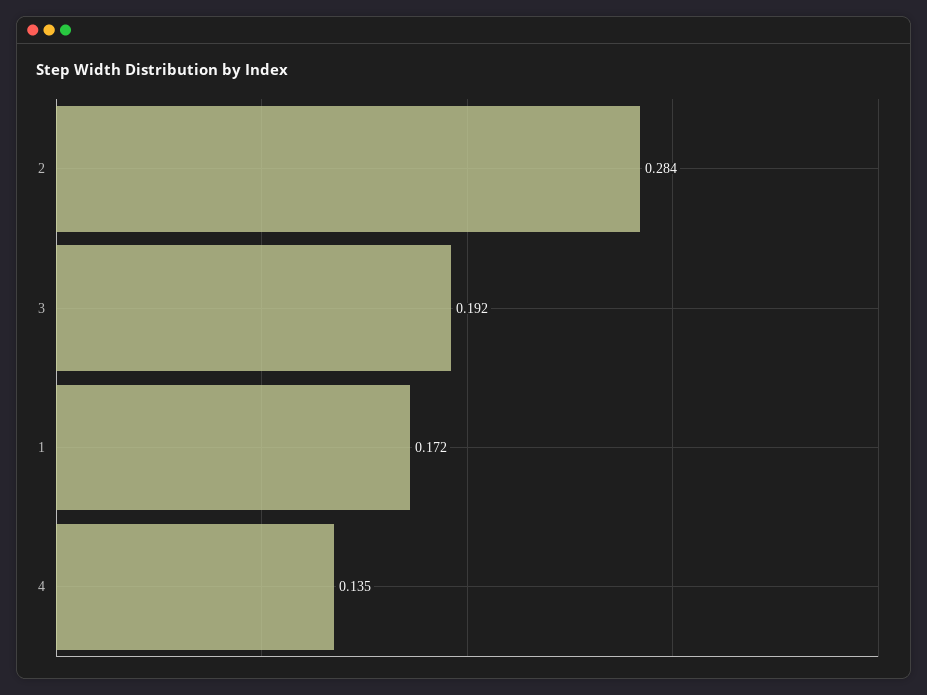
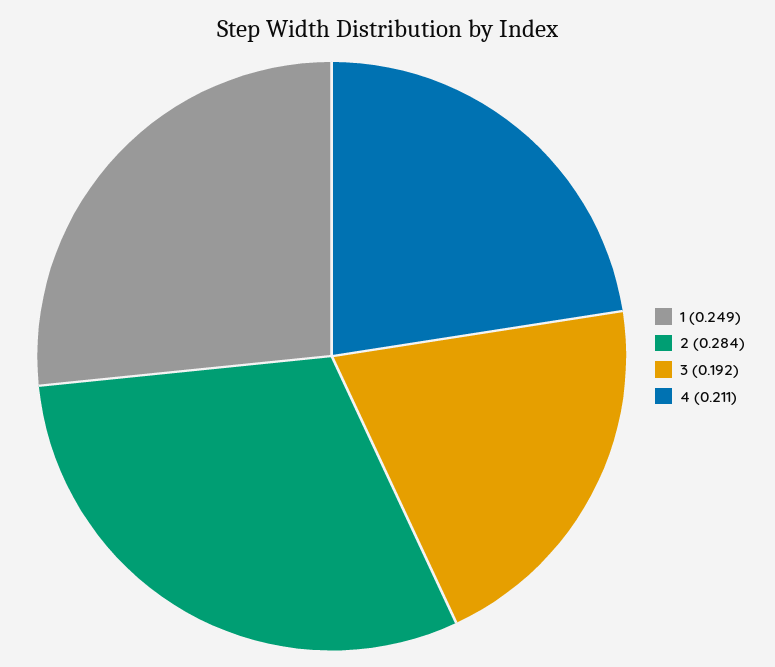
1: 0.172 -> 0.249
4: 0.135 -> 0.211

